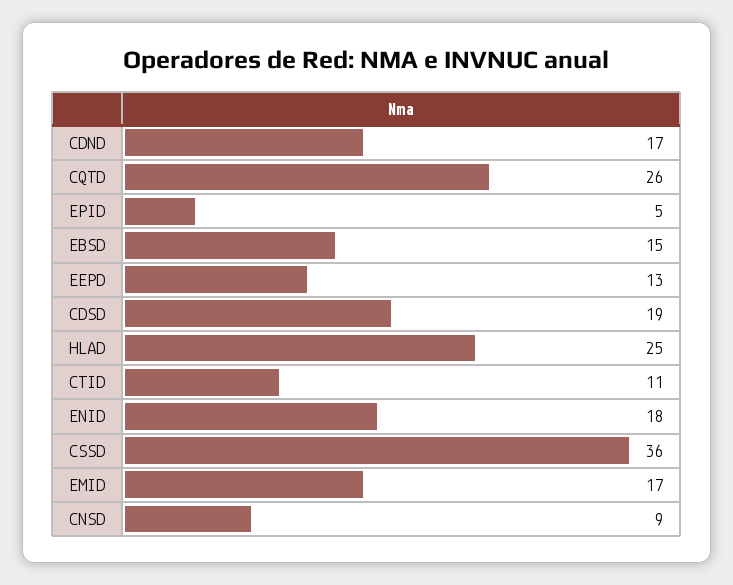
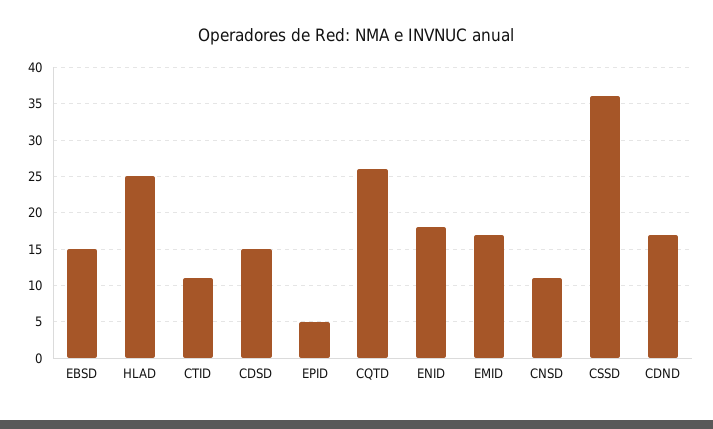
EEPD: 13 -> none
CDSD: 19 -> 15
CNSD: 9 -> 11

